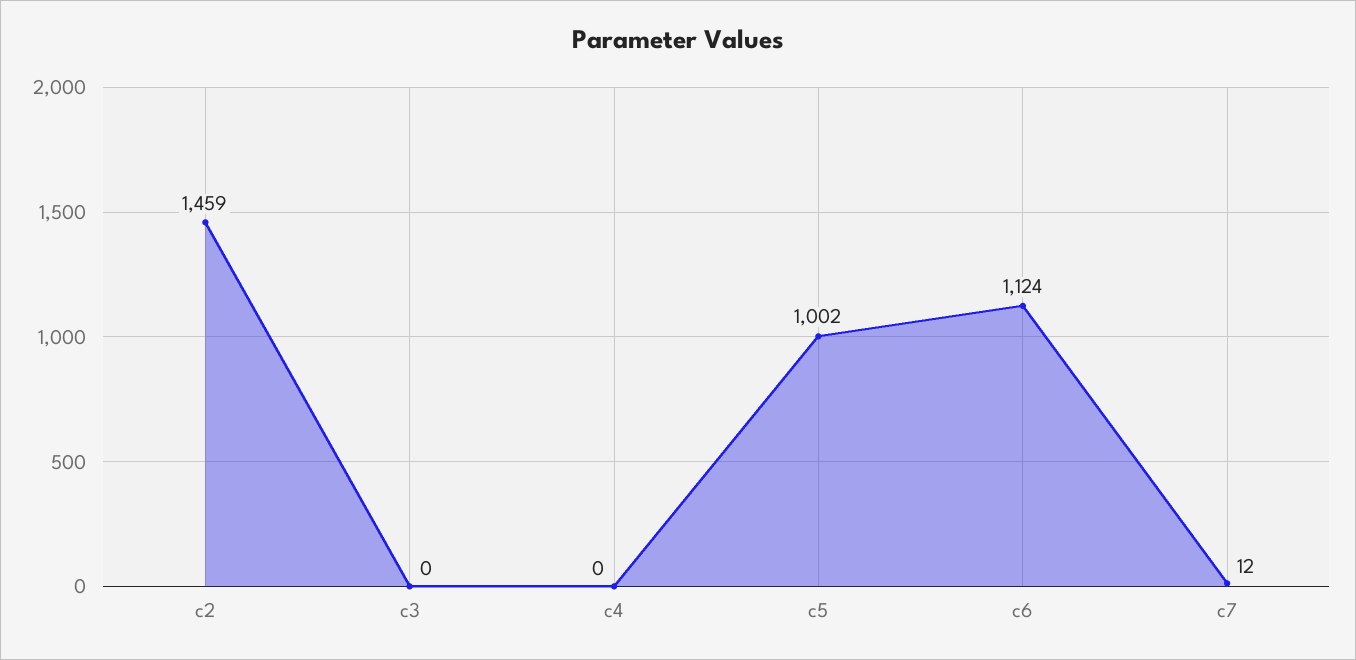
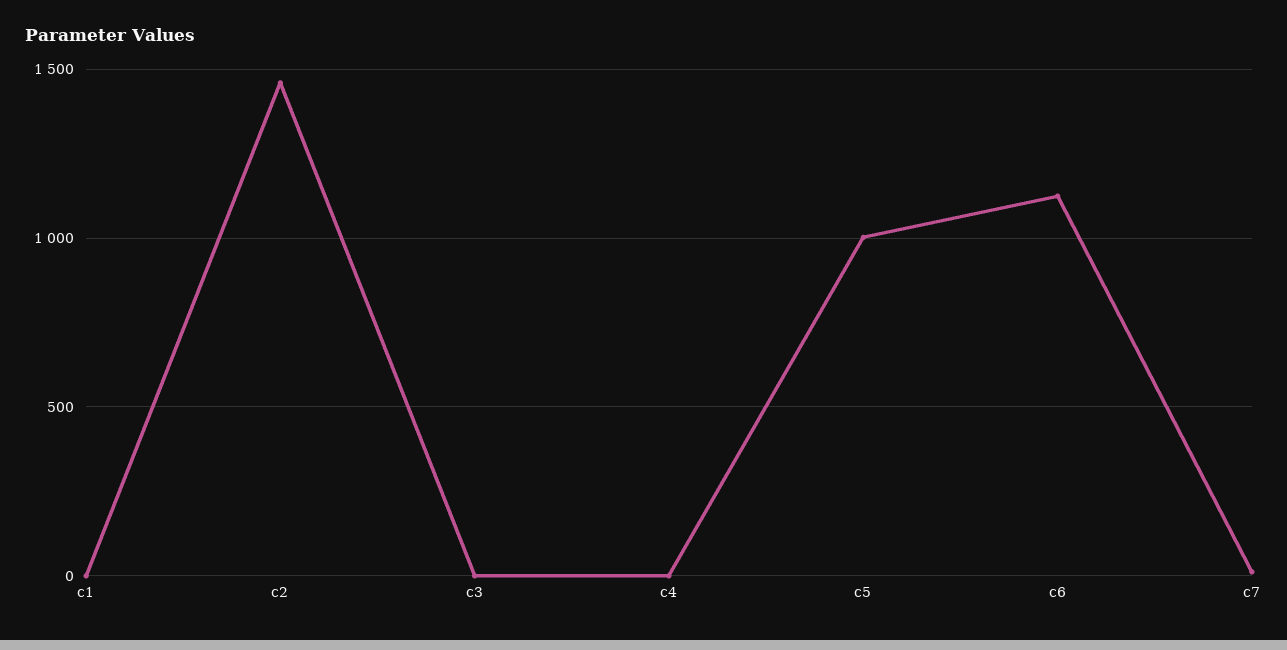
c1: none -> 0

